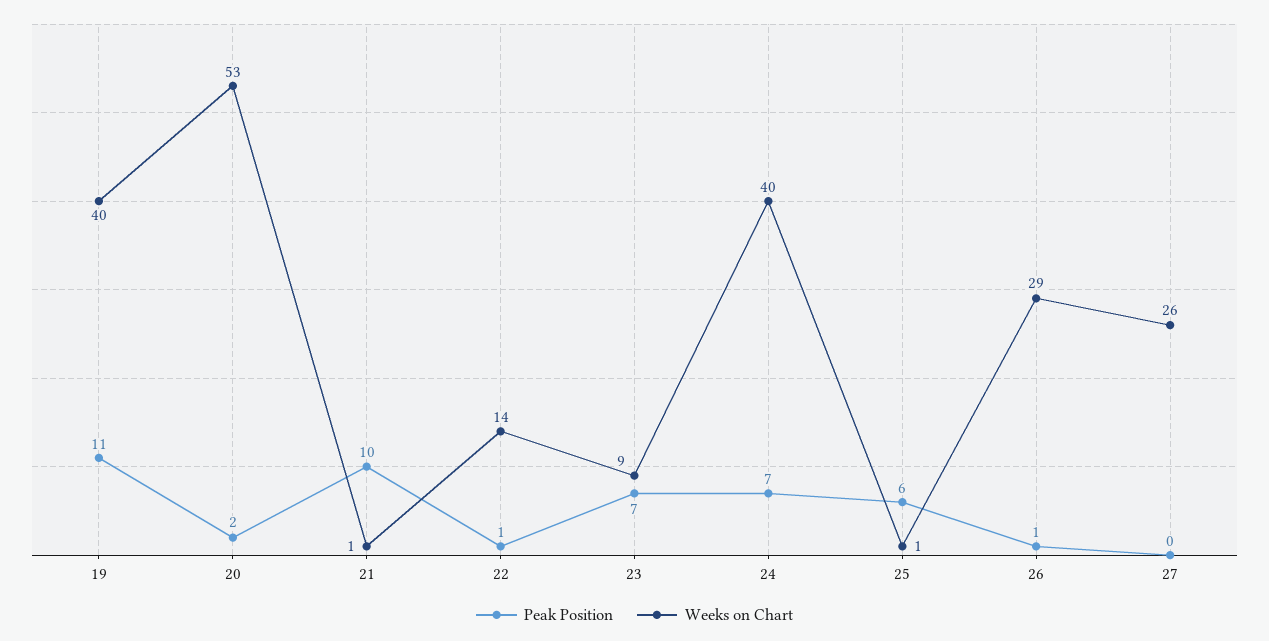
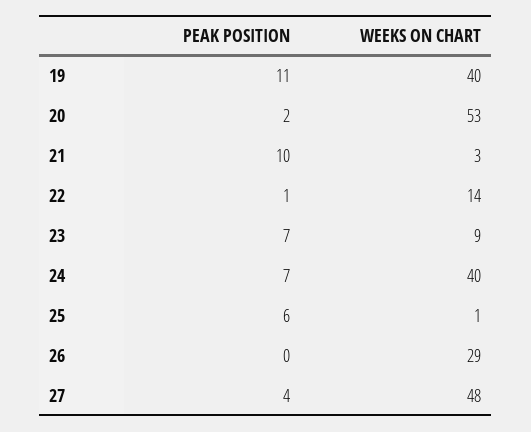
Weeks on Chart, 21: 1 -> 3
Peak Position, 26: 1 -> 0
Peak Position, 27: 0 -> 4
Weeks on Chart, 27: 26 -> 48

